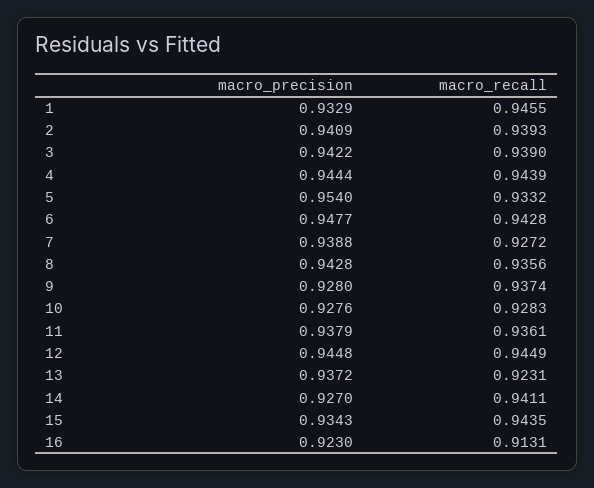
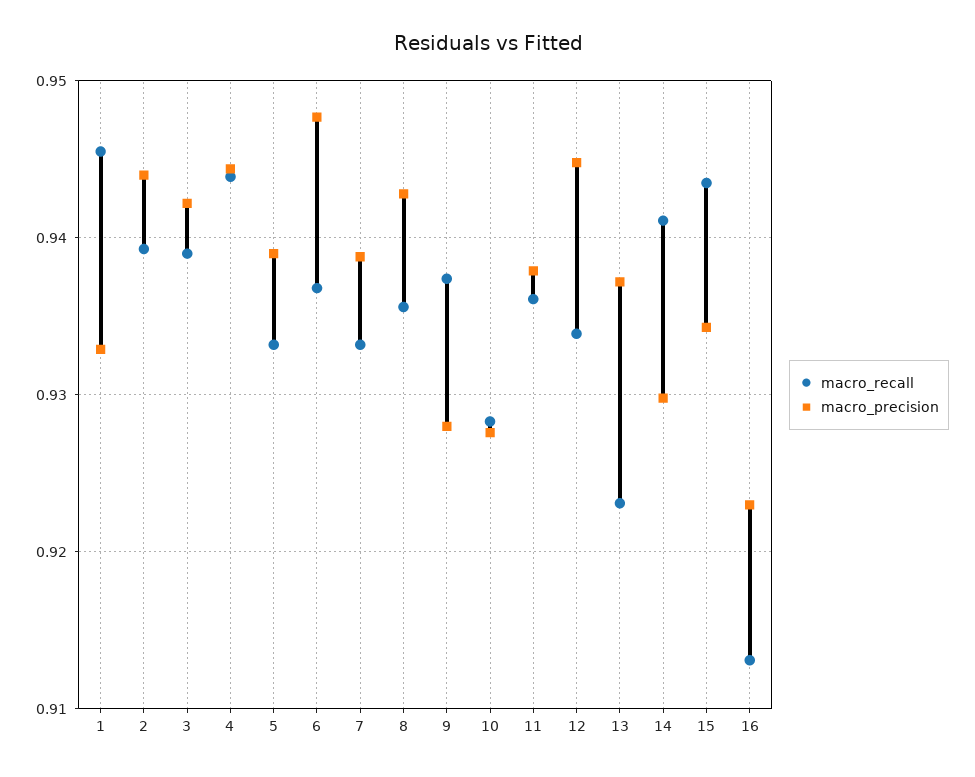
macro_precision, 2: 0.9409 -> 0.944
macro_precision, 5: 0.954 -> 0.939
macro_recall, 6: 0.9428 -> 0.937
macro_recall, 7: 0.9272 -> 0.933
macro_recall, 12: 0.9449 -> 0.934
macro_precision, 14: 0.927 -> 0.93

